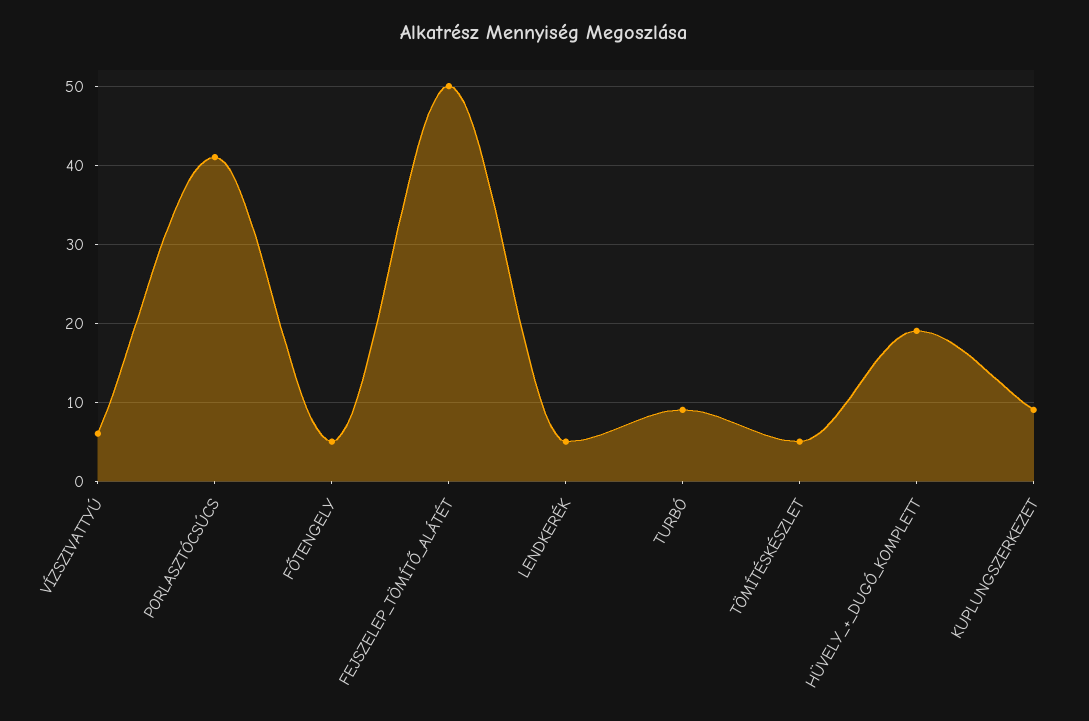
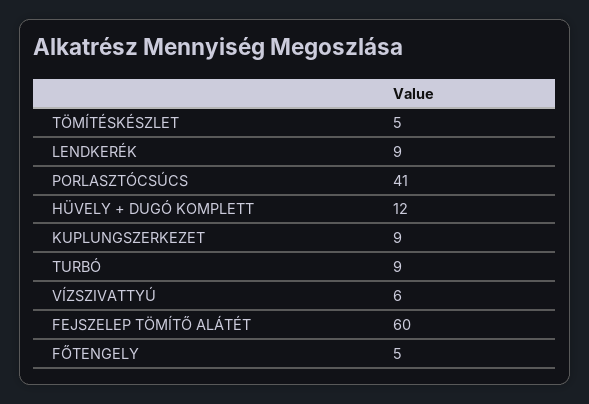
FEJSZELEP_TÖMÍTŐ_ALÁTÉT: 50 -> 60
LENDKERÉK: 5 -> 9
HÜVELY_+_DUGÓ_KOMPLETT: 19 -> 12

